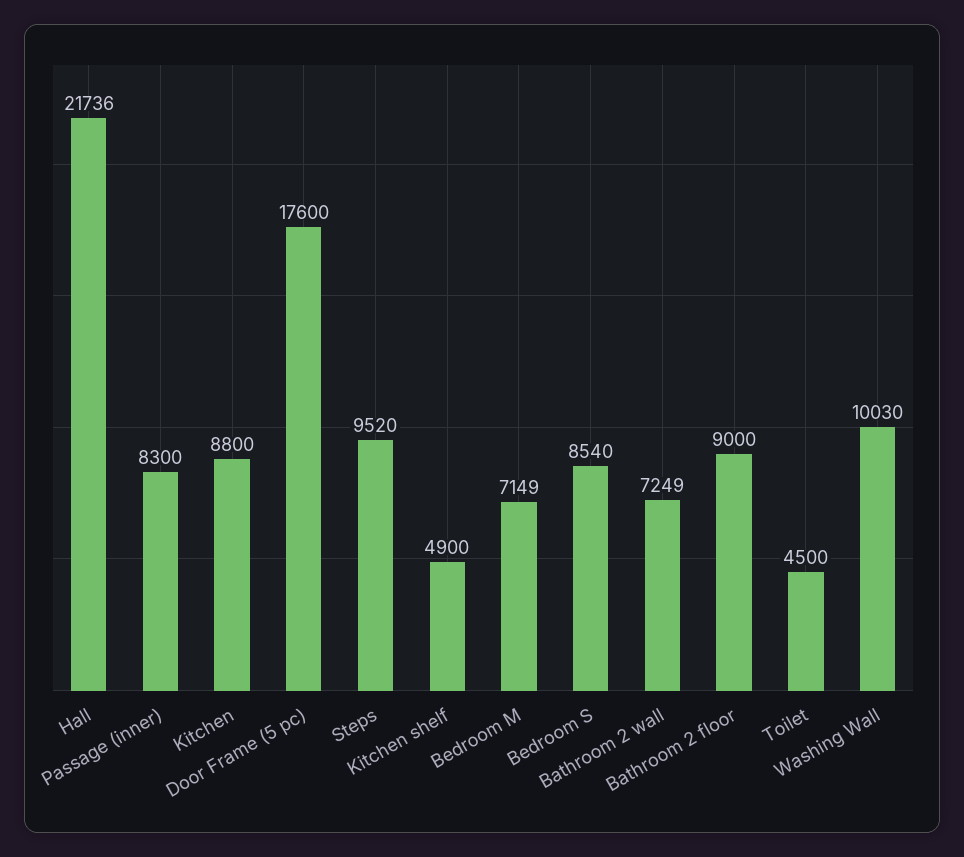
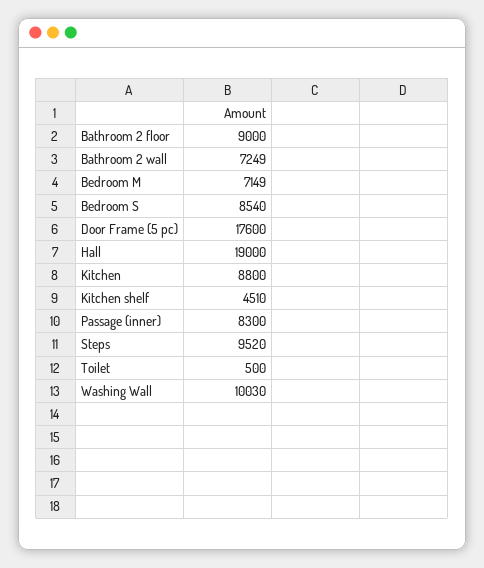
Hall: 21736 -> 19000
Kitchen shelf: 4900 -> 4510
Toilet: 4500 -> 500

